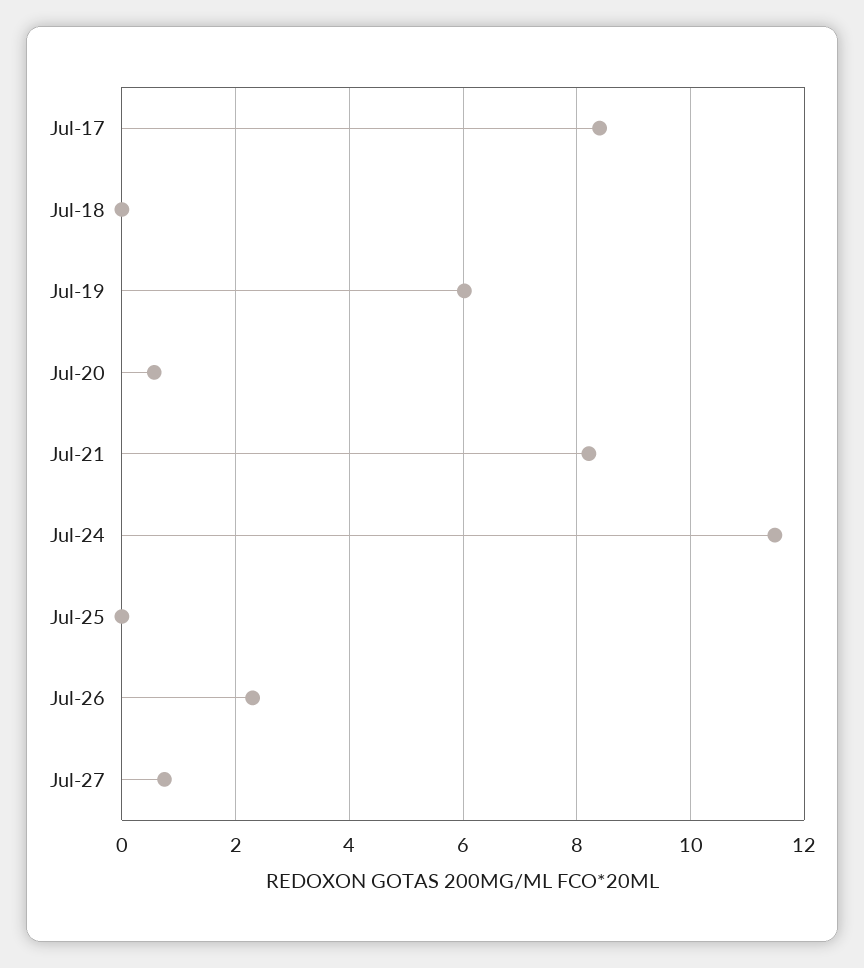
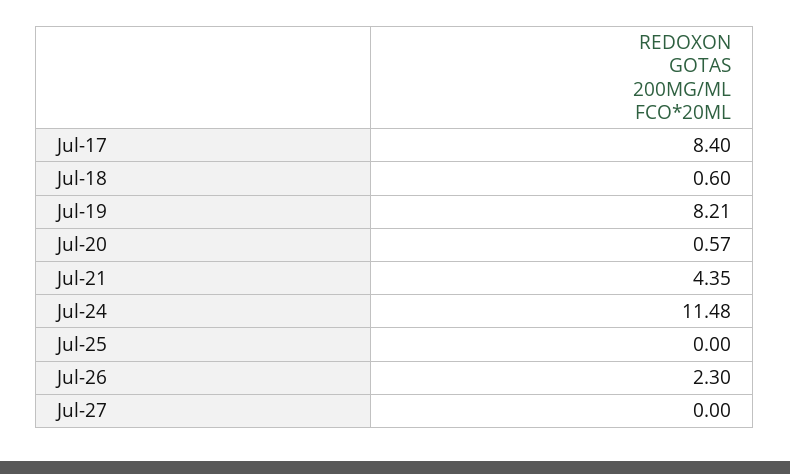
Jul-18: 0 -> 0.6
Jul-19: 6 -> 8.21
Jul-21: 8.2 -> 4.35
Jul-27: 0.8 -> 0

